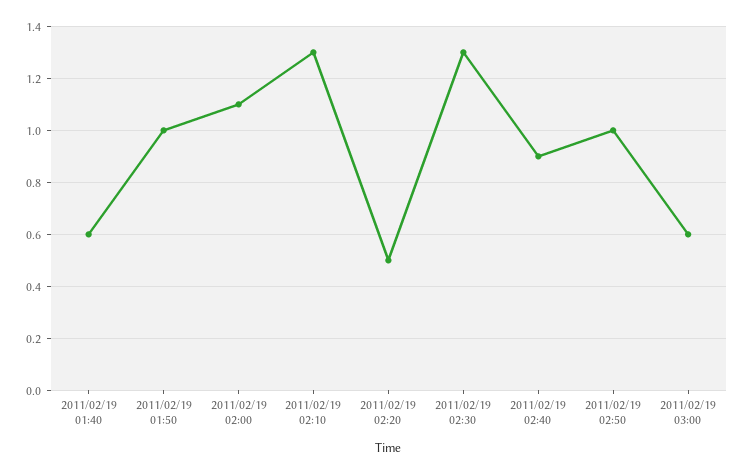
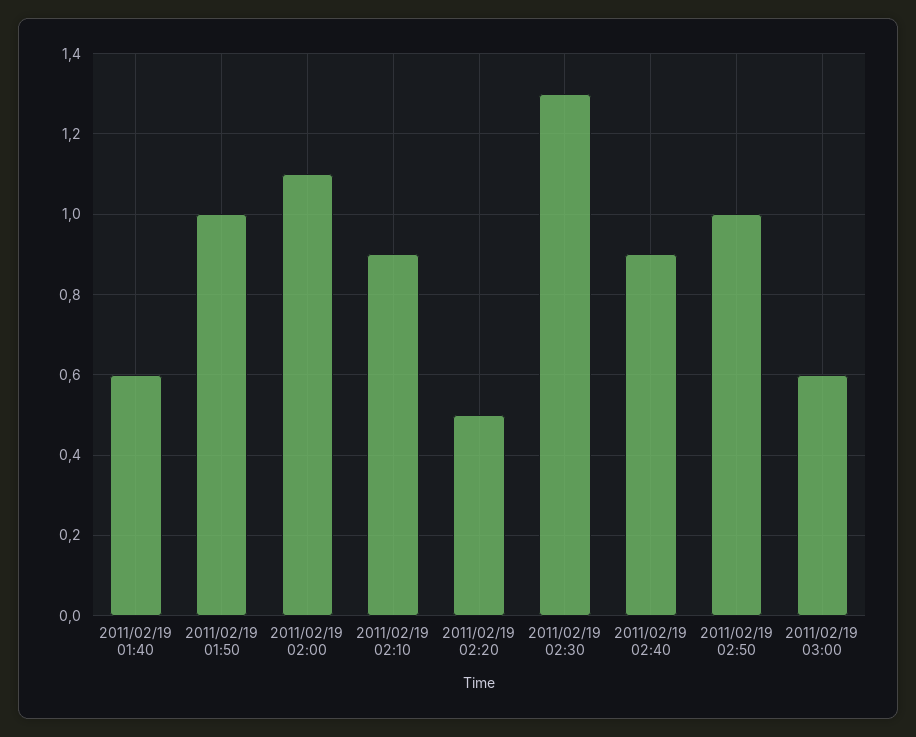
2011/02/19 02:10: 1.3 -> 0.9

